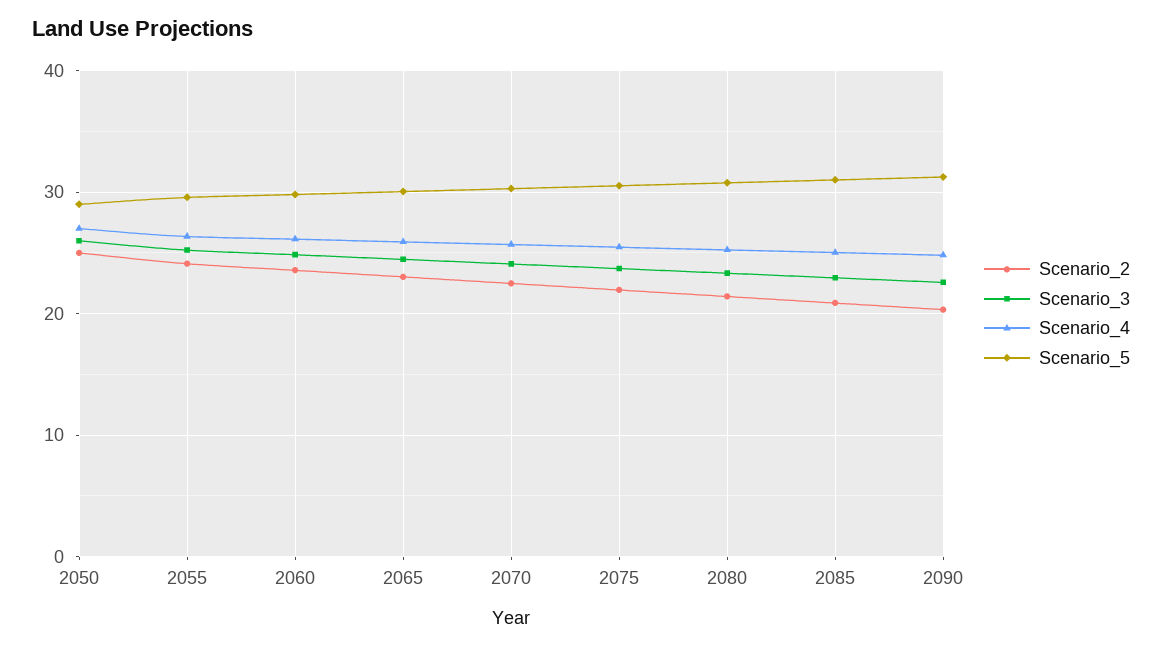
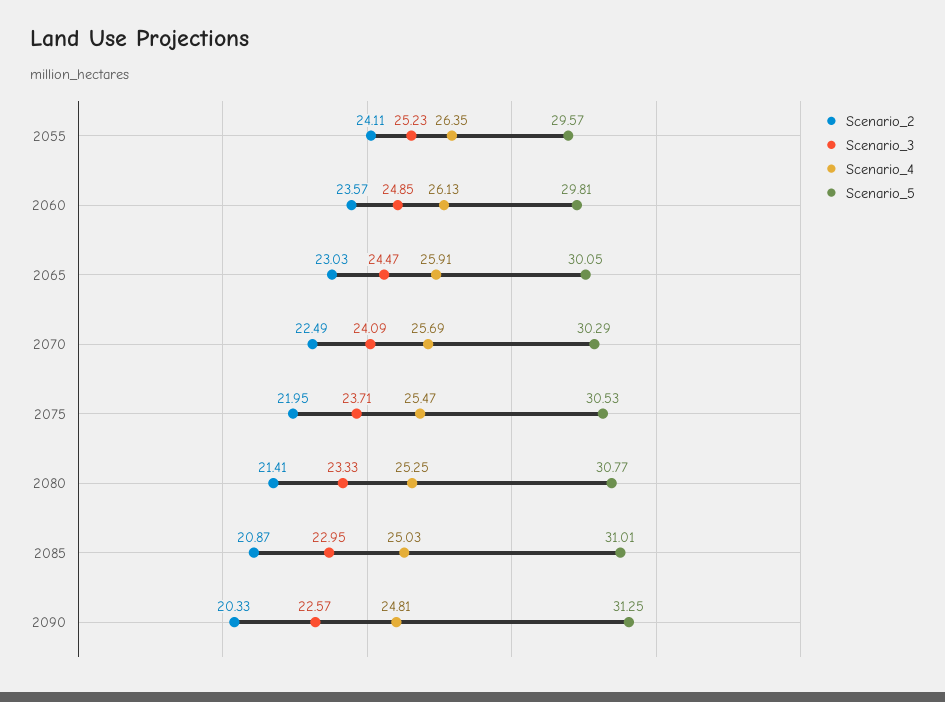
Scenario_2, 2050: 25 -> none
Scenario_3, 2050: 26 -> none
Scenario_4, 2050: 27 -> none
Scenario_5, 2050: 29 -> none

